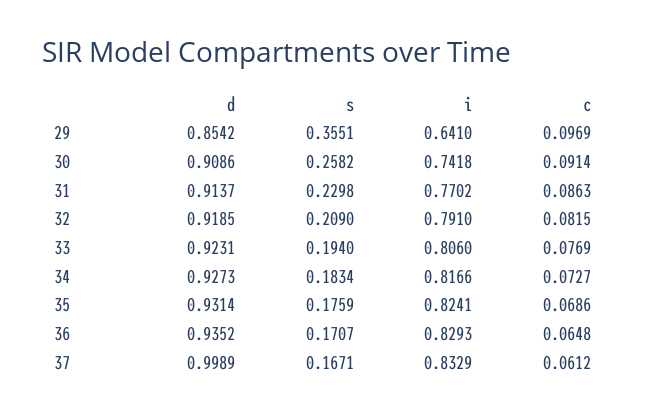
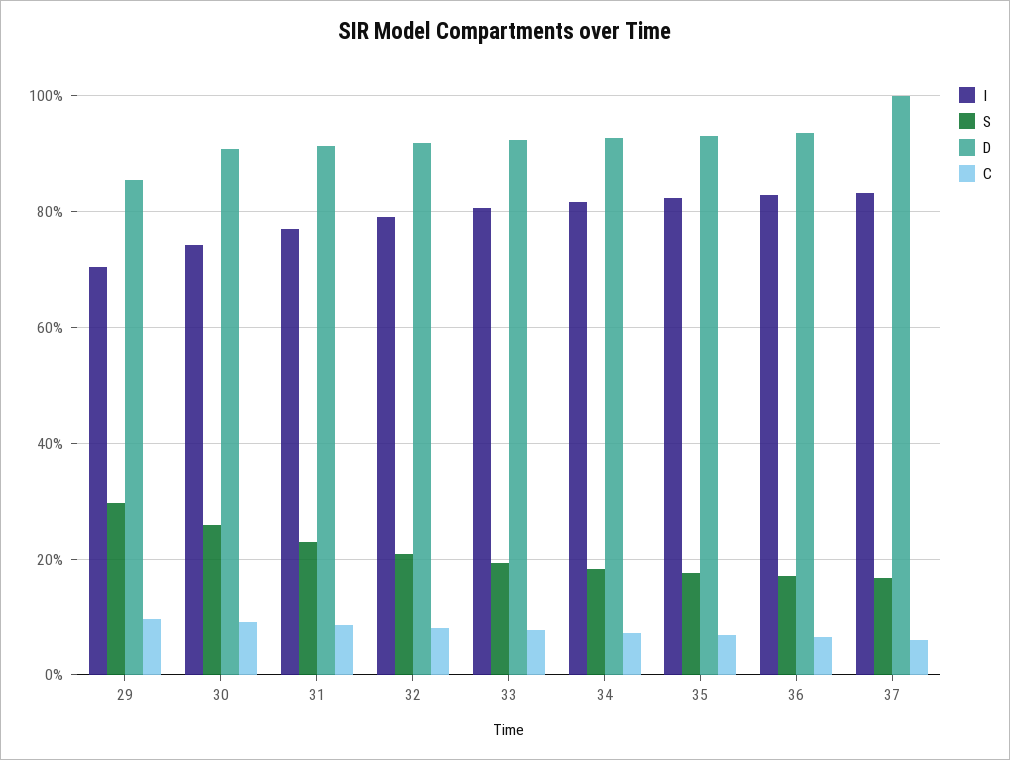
s, 29: 0.3551 -> 0.3
i, 29: 0.641 -> 0.7

